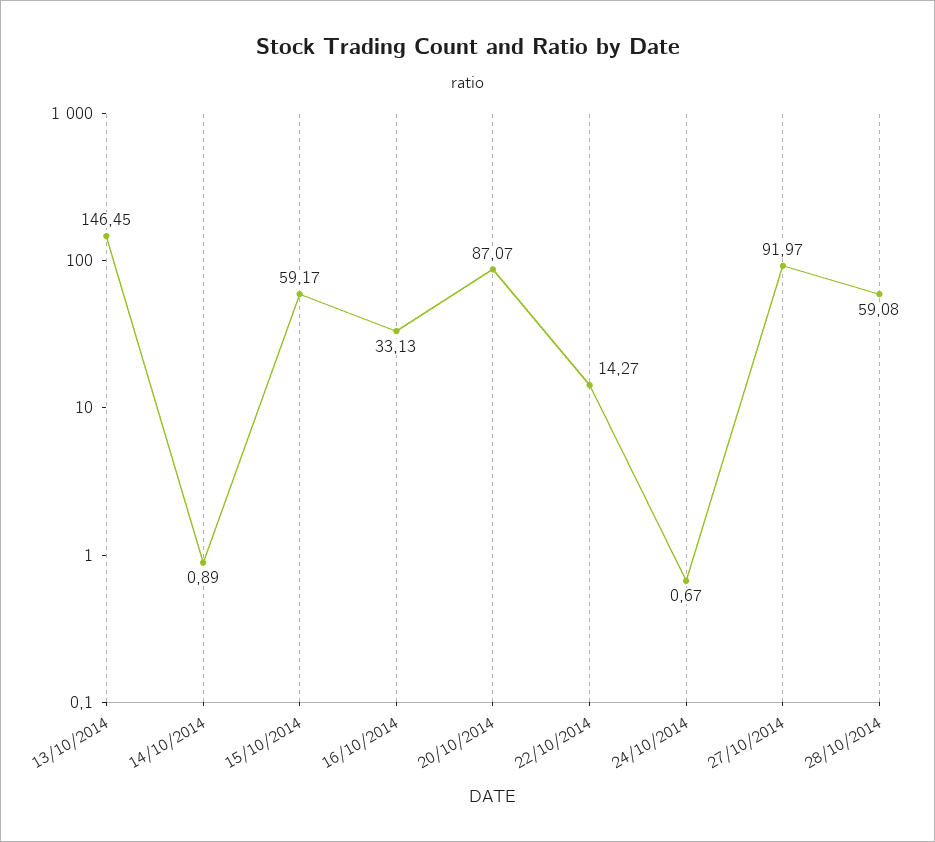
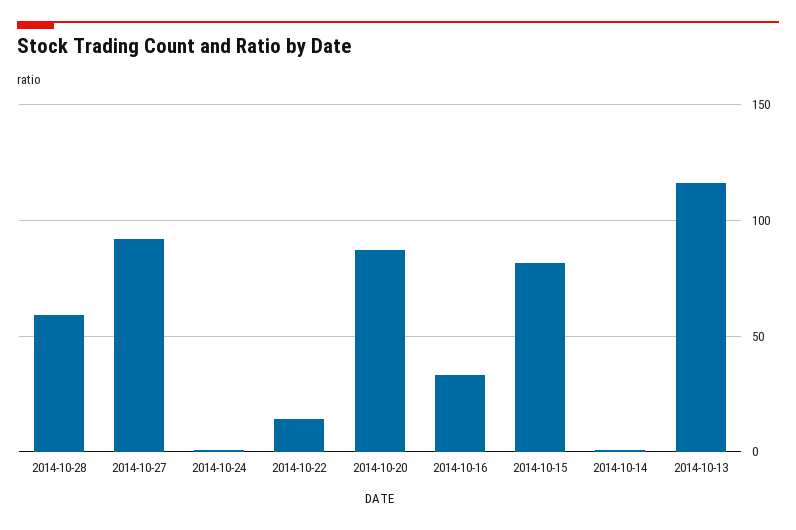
13/10/2014: 146.45 -> 115
15/10/2014: 59.17 -> 80

